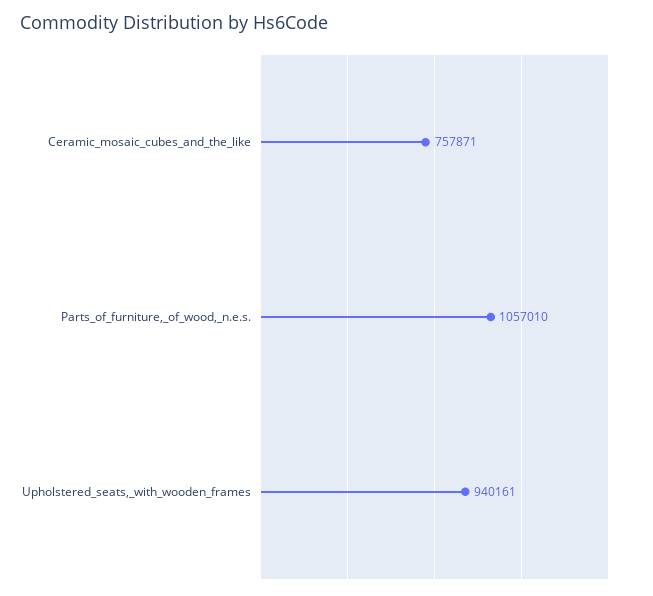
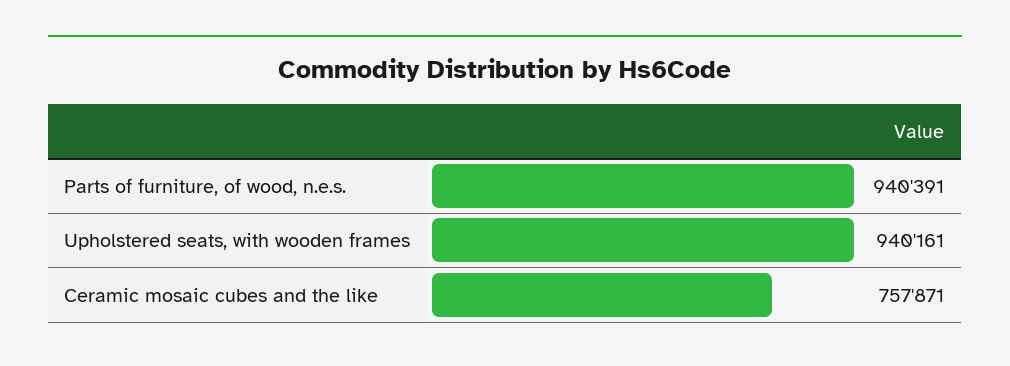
Parts_of_furniture,_of_wood,_n.e.s.: 1057010 -> 940391

